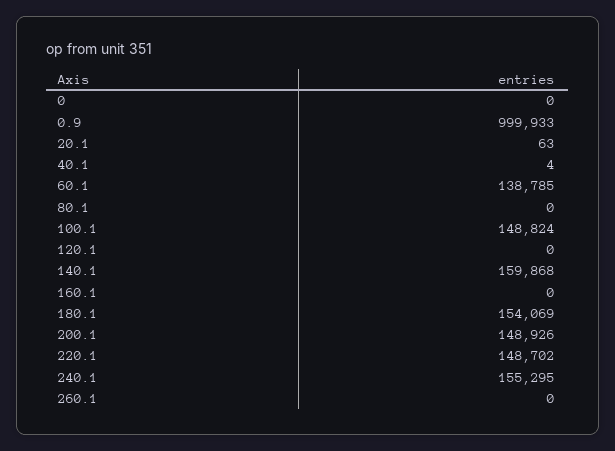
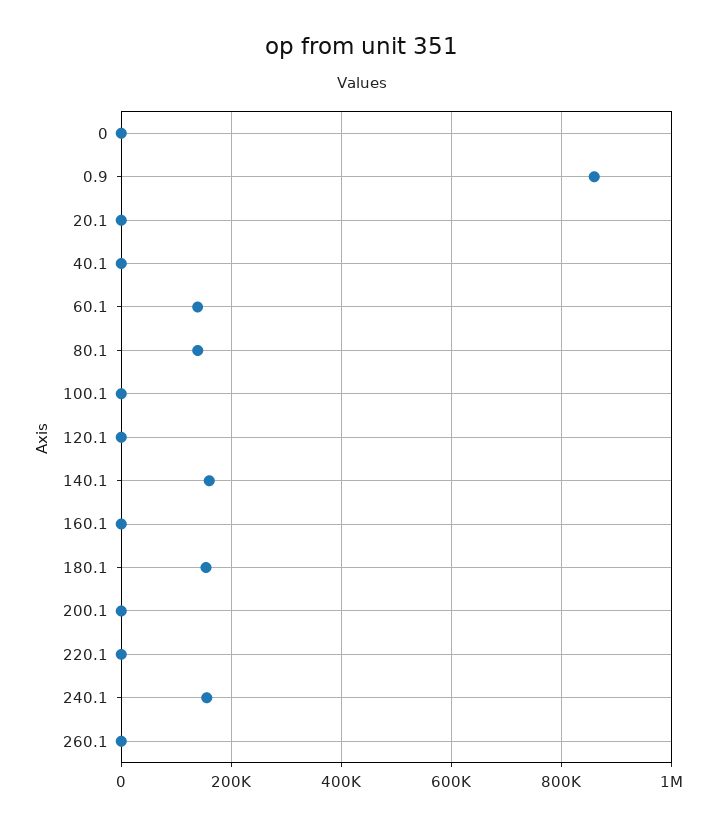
0.9: 999933 -> 860000
80.1: 0 -> 140000
100.1: 148824 -> 0
200.1: 148926 -> 0
220.1: 148702 -> 0

